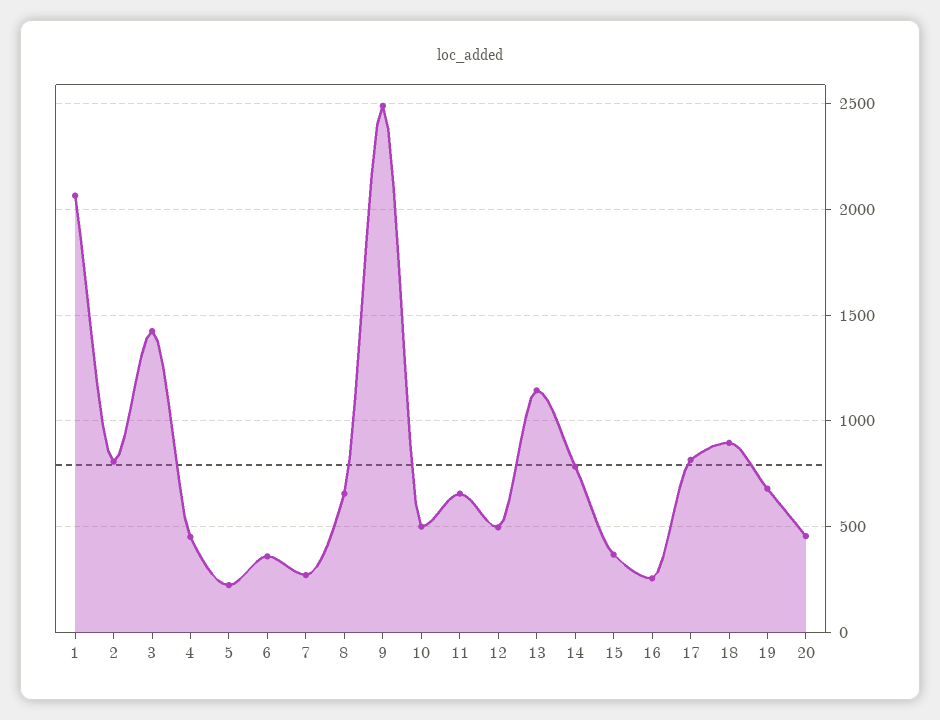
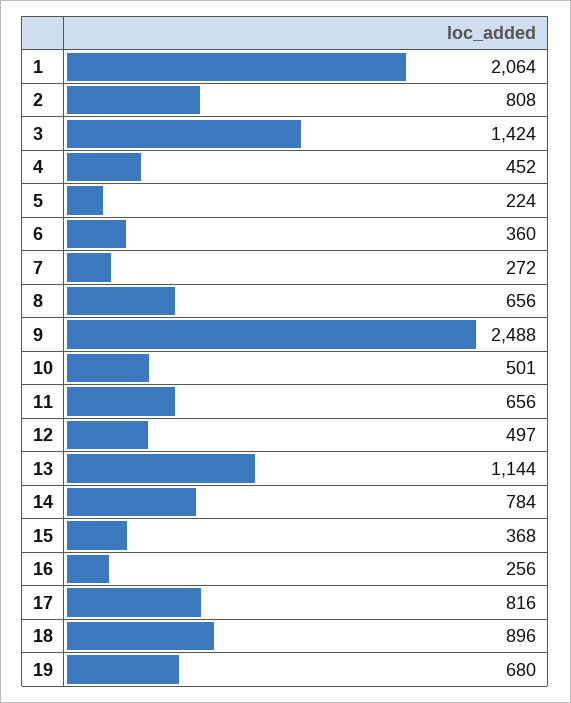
20: 450 -> none

